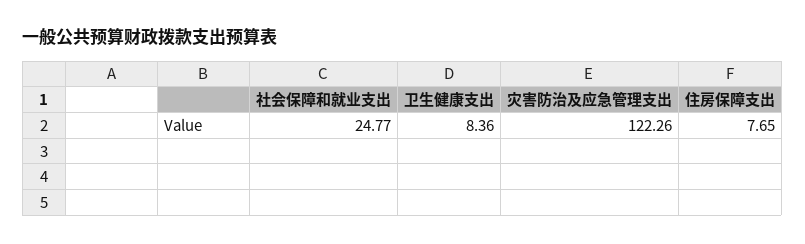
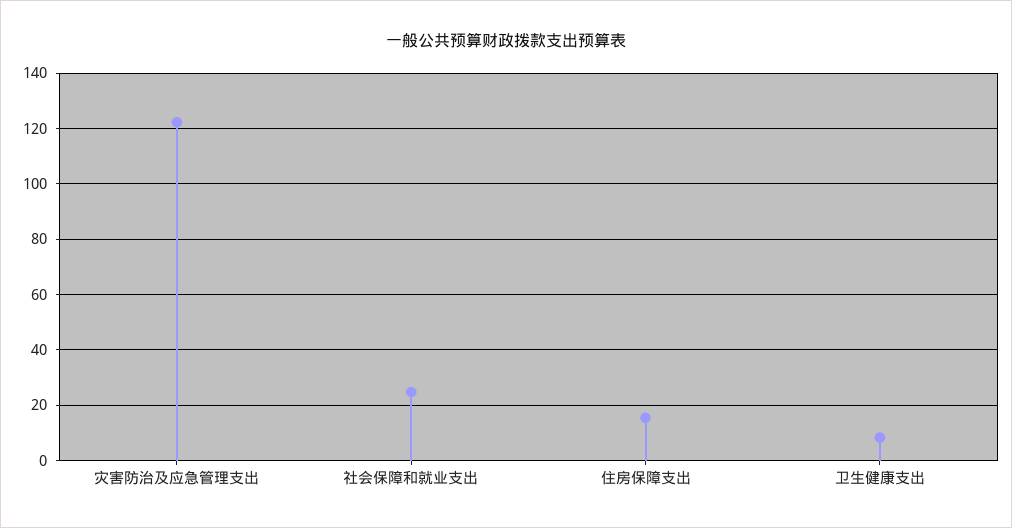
住房保障支出: 7.65 -> 15

